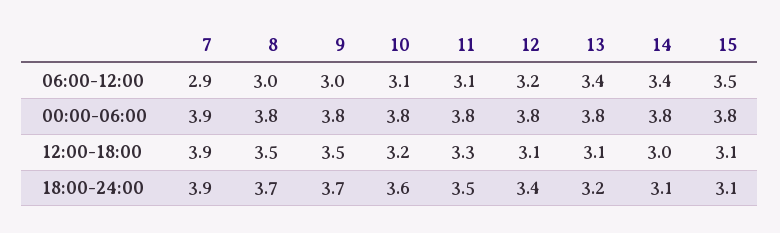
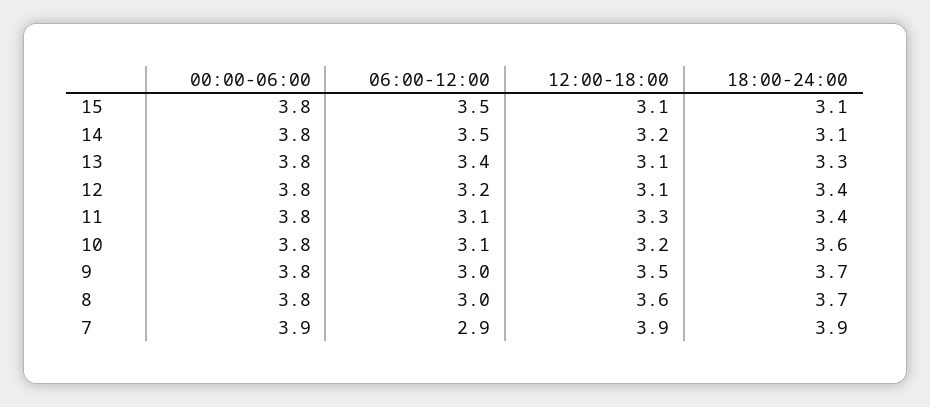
14, 06:00-12:00: 3.4 -> 3.5
8, 12:00-18:00: 3.5 -> 3.6
14, 12:00-18:00: 3 -> 3.2
11, 18:00-24:00: 3.5 -> 3.4
13, 18:00-24:00: 3.2 -> 3.3

